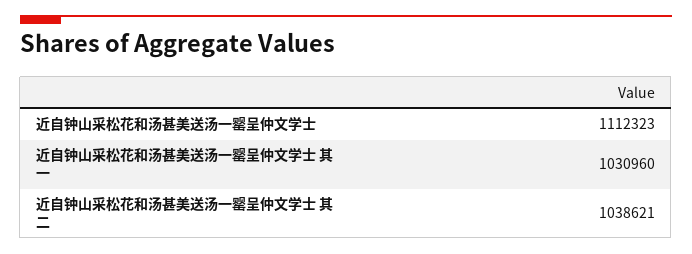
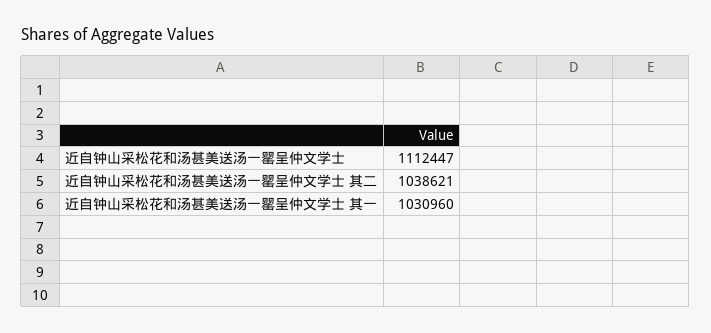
近自钟山采松花和汤甚美送汤一罂呈仲文学士: 1112323 -> 1112447

